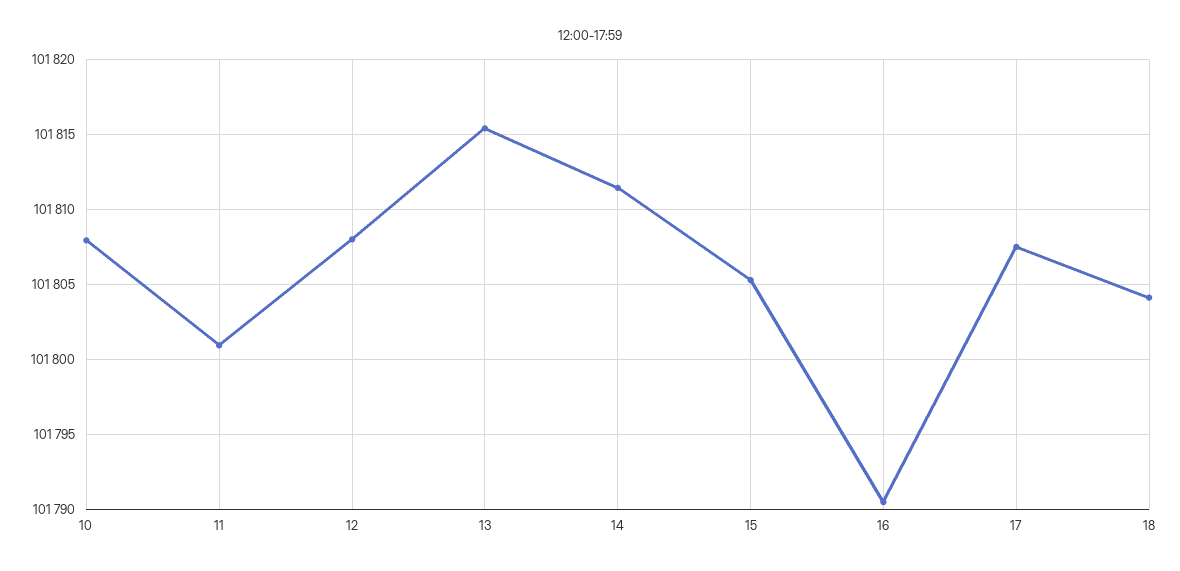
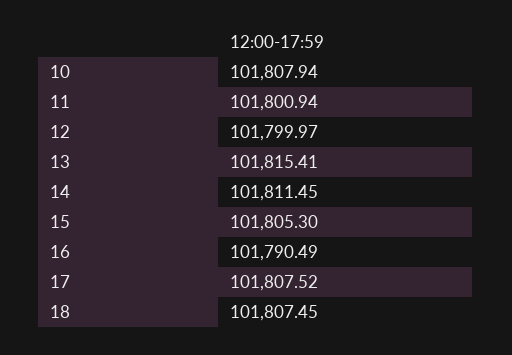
12: 101808 -> 101799.97
18: 101804 -> 101807.45

